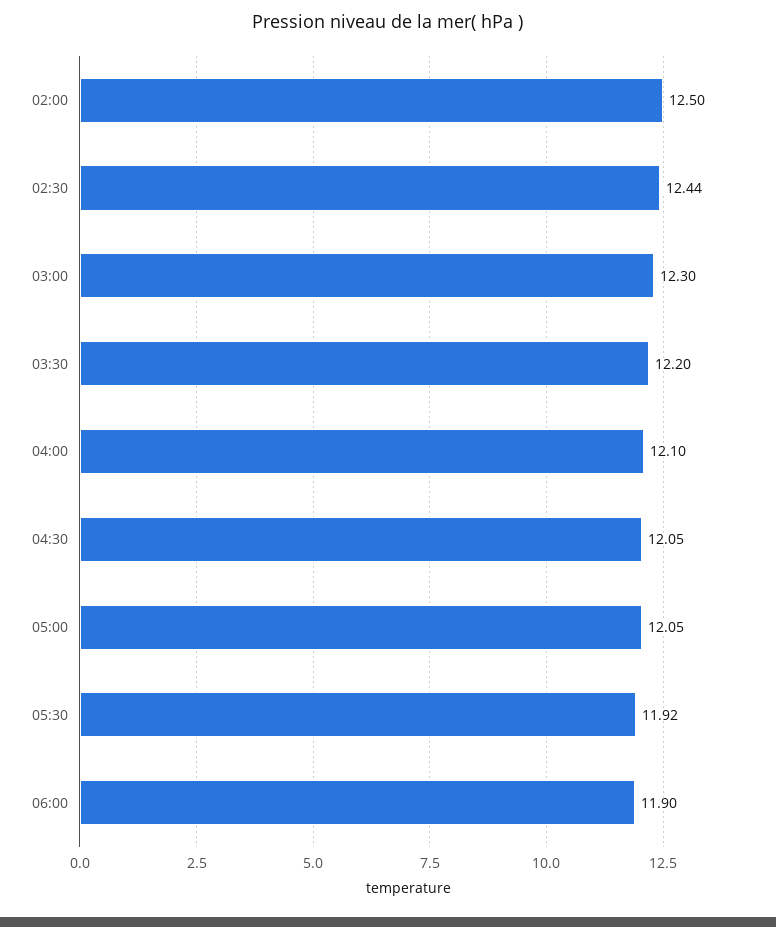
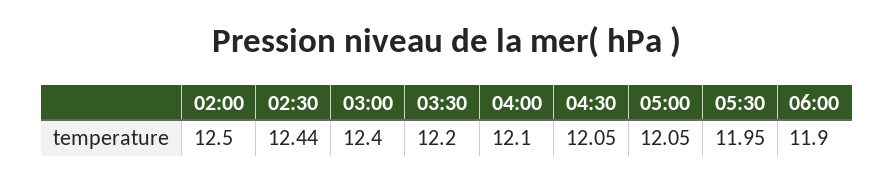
03:00: 12.3 -> 12.4
05:30: 11.92 -> 11.95

